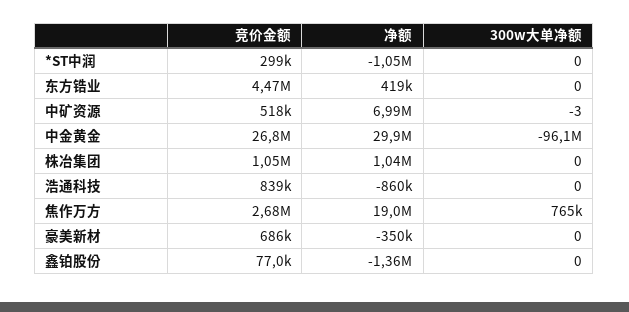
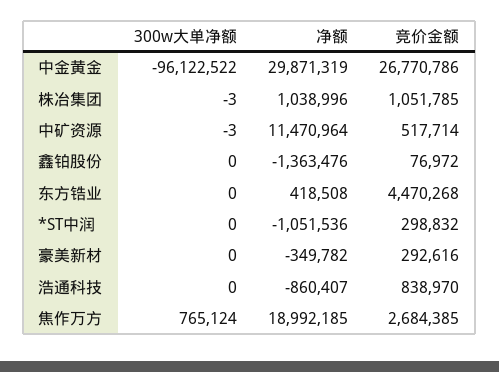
净额, 中矿资源: 6990000 -> 11470964
300w大单净额, 株冶集团: 0 -> -3
竞价金额, 豪美新材: 686000 -> 292616

